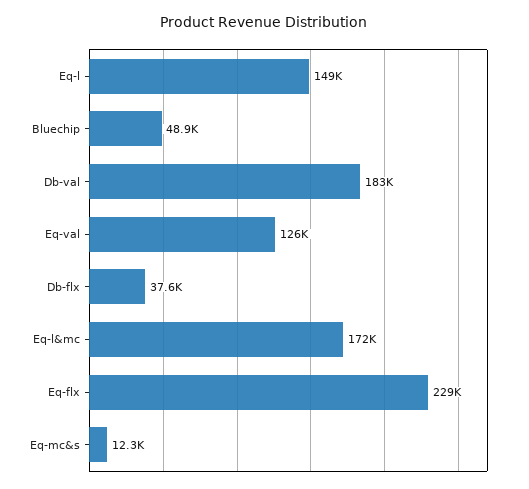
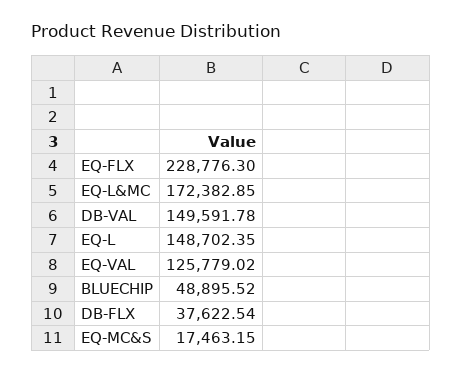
Db-val: 183000 -> 149591.78
Eq-mc&s: 12300 -> 17463.15

